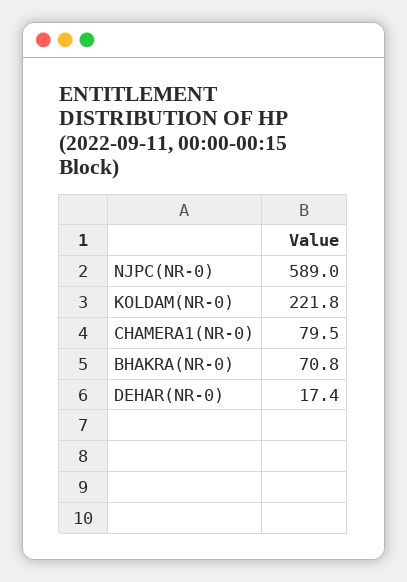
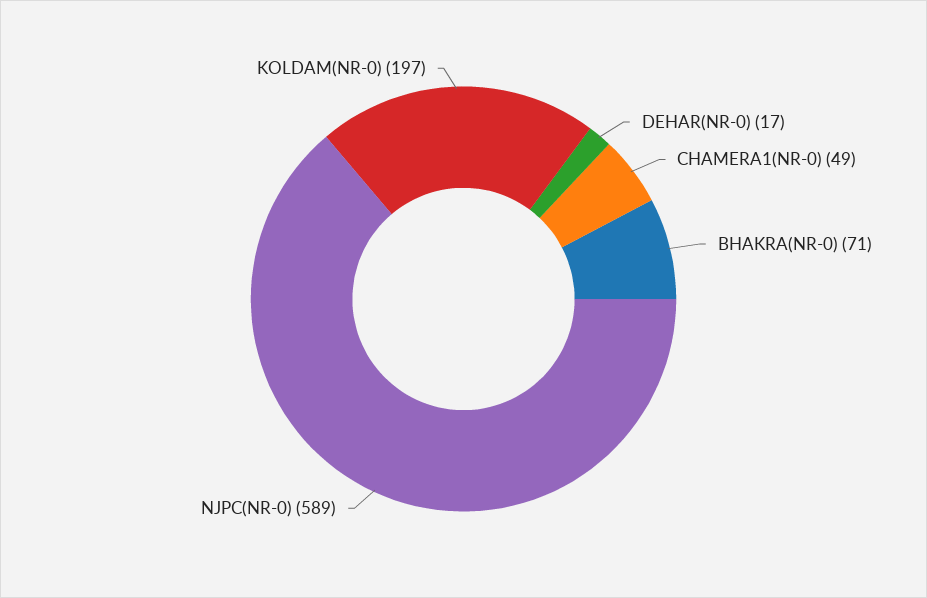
KOLDAM(NR-0): 221.8 -> 197
CHAMERA1(NR-0): 79.5 -> 49

